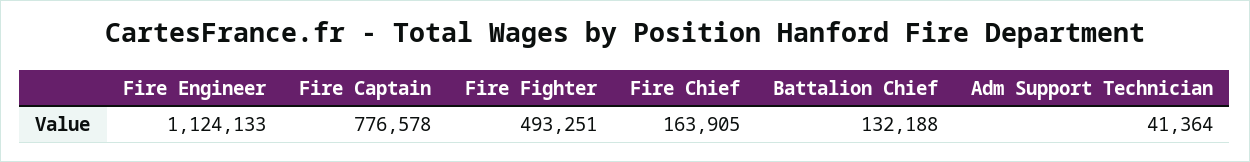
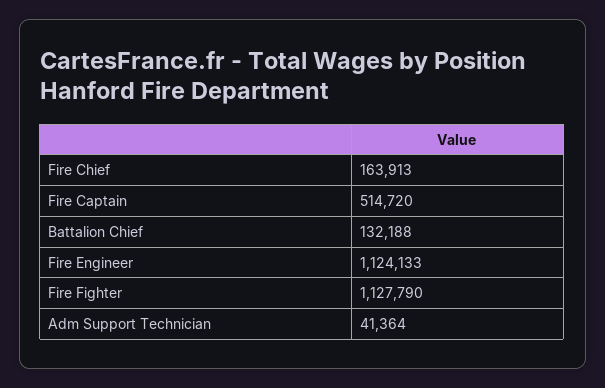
Fire Captain: 776578 -> 514720
Fire Fighter: 493251 -> 1127790
Fire Chief: 163905 -> 163913

